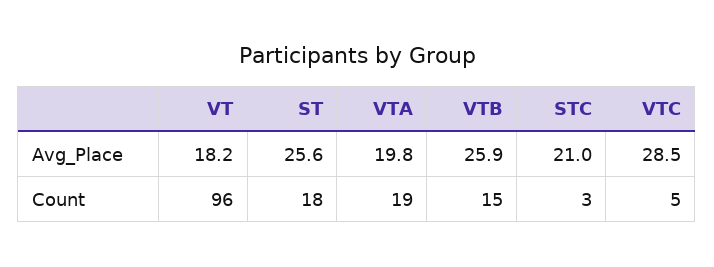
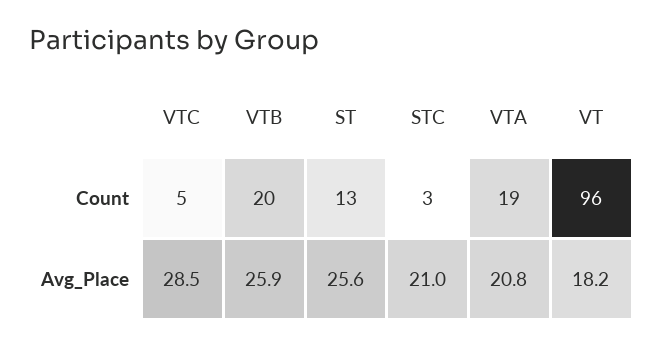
VTA, Avg_Place: 19.8 -> 20.8
ST, Count: 18 -> 13
VTB, Count: 15 -> 20

